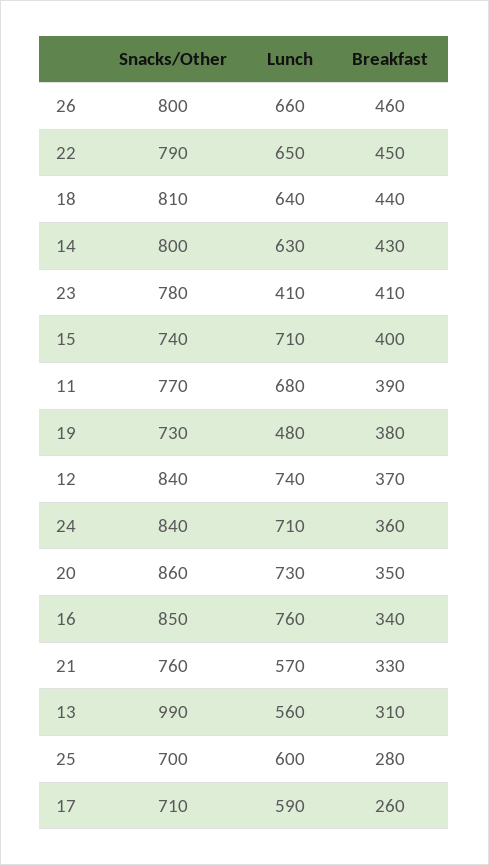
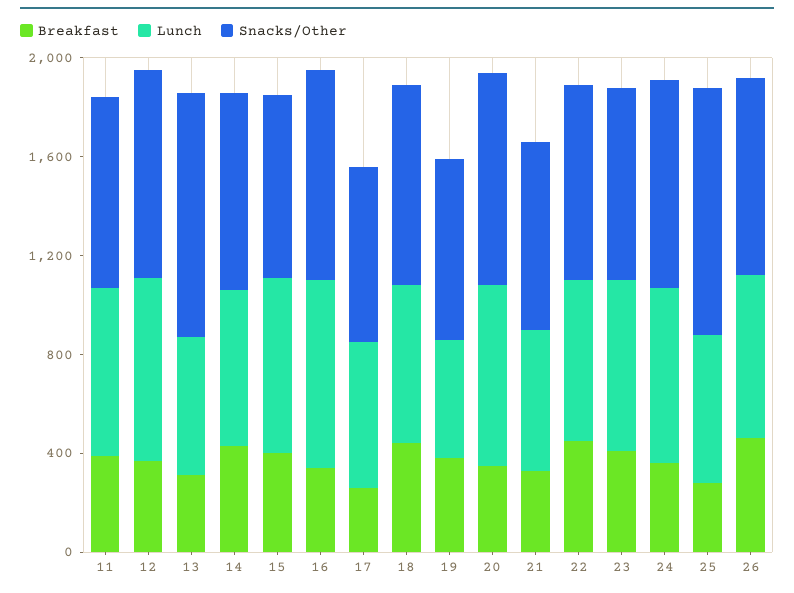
Lunch, 23: 410 -> 700
Snacks/Other, 25: 700 -> 1000

